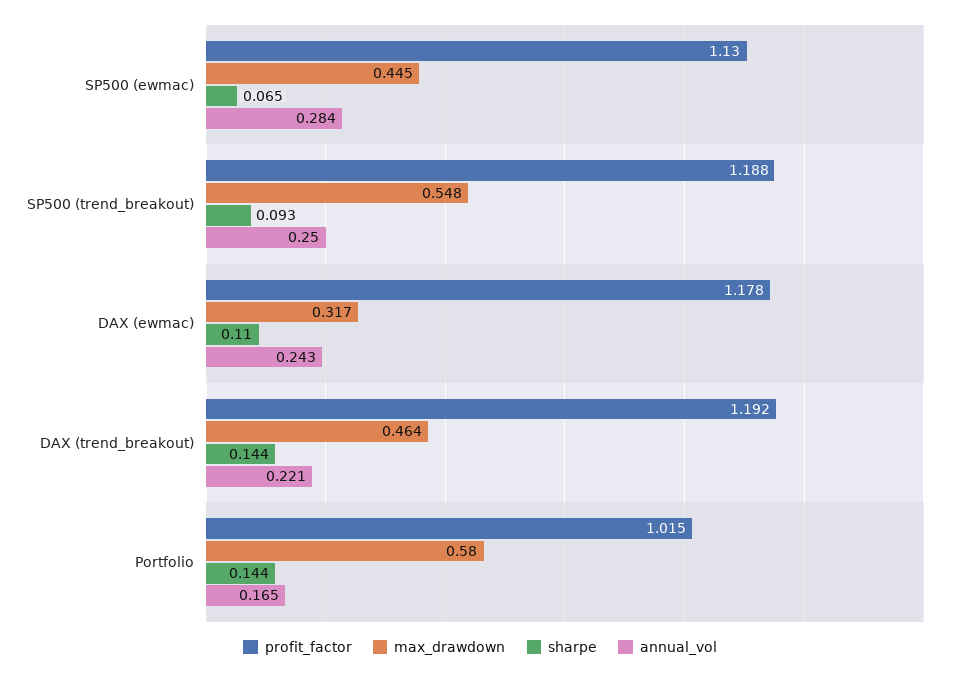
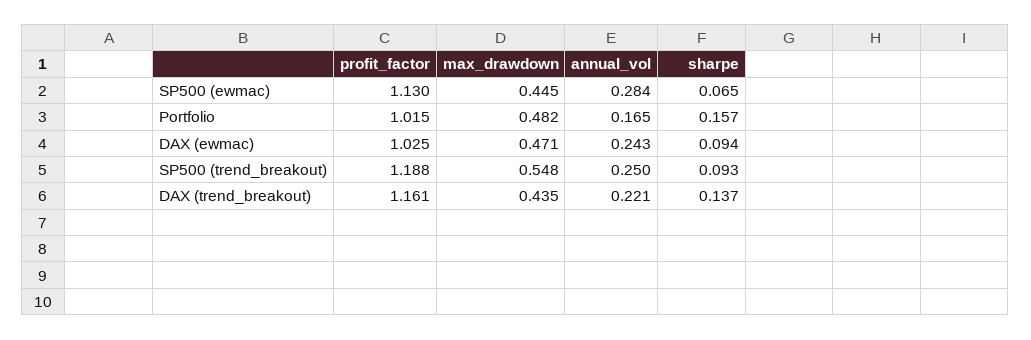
profit_factor, DAX (ewmac): 1.178 -> 1.025
max_drawdown, DAX (ewmac): 0.317 -> 0.471
sharpe, DAX (ewmac): 0.11 -> 0.094
profit_factor, DAX (trend_breakout): 1.192 -> 1.161
max_drawdown, DAX (trend_breakout): 0.464 -> 0.435
sharpe, DAX (trend_breakout): 0.144 -> 0.137
max_drawdown, Portfolio: 0.58 -> 0.482
sharpe, Portfolio: 0.144 -> 0.157

